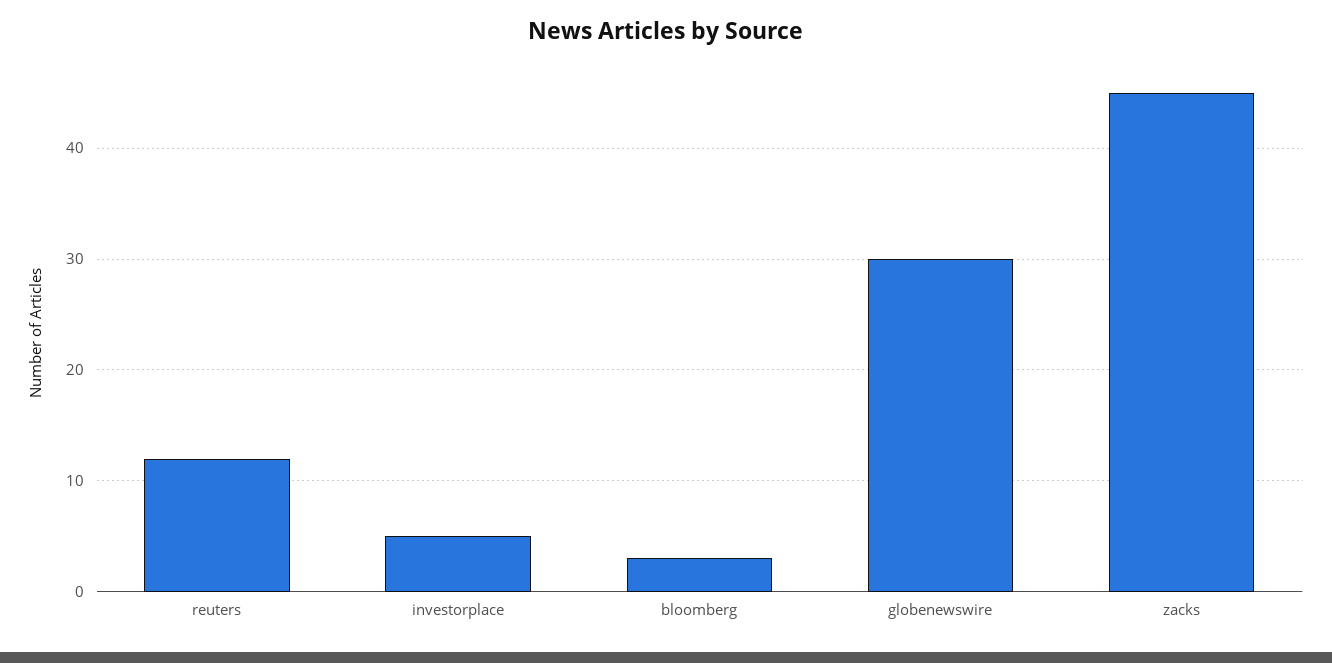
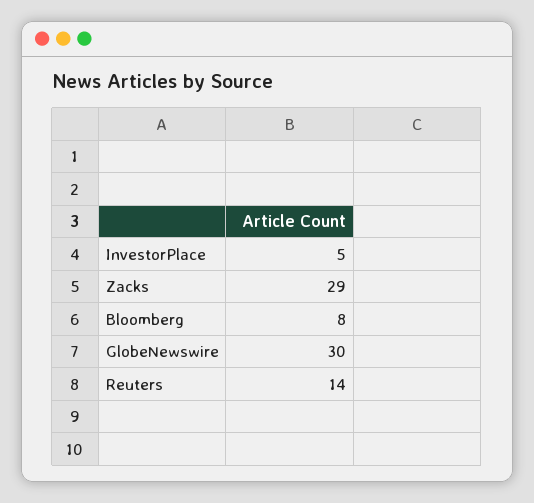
reuters: 12 -> 14
bloomberg: 3 -> 8
zacks: 45 -> 29

